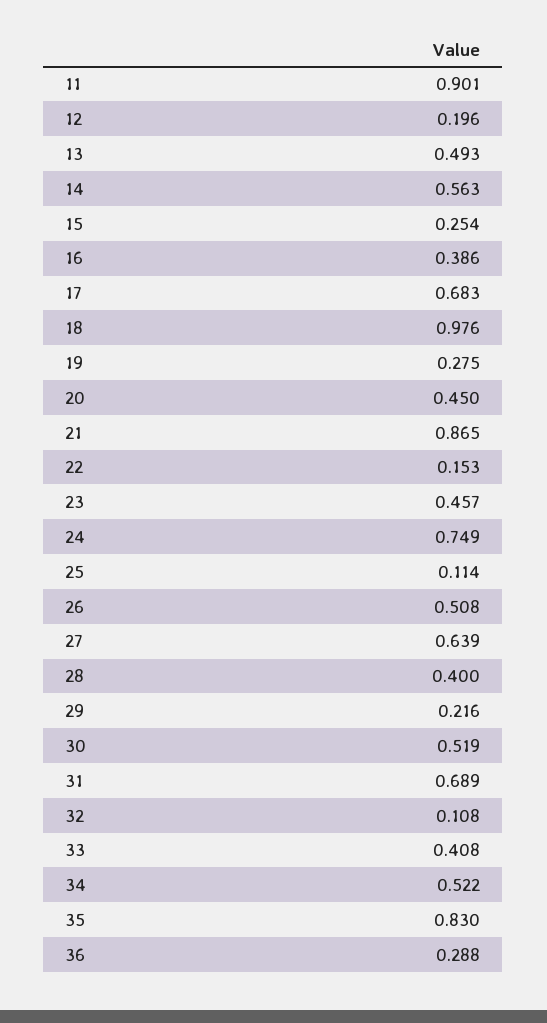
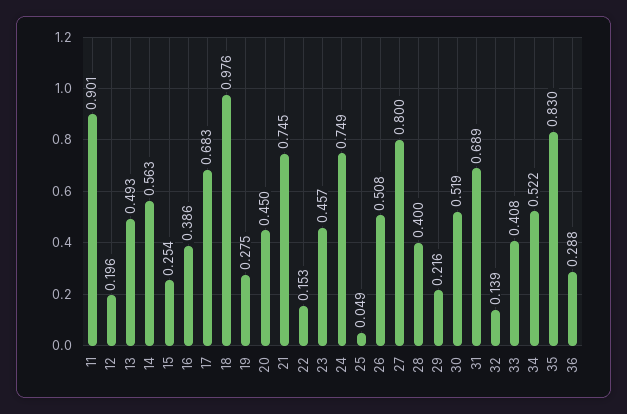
21: 0.865 -> 0.745
25: 0.114 -> 0.049
27: 0.639 -> 0.8
32: 0.108 -> 0.139

